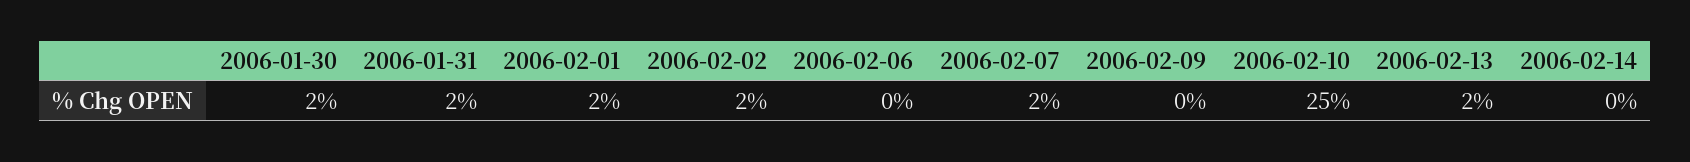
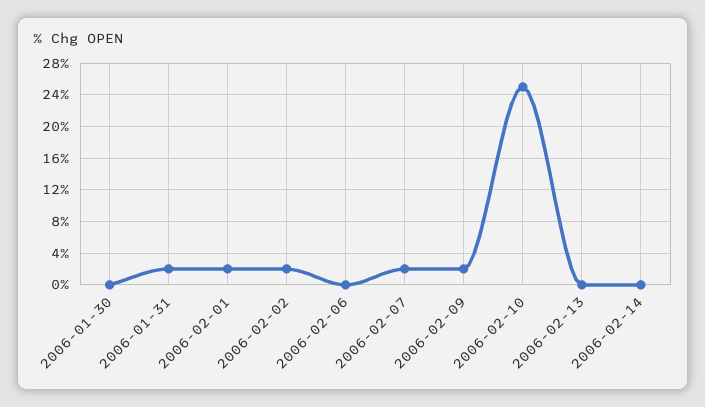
2006-01-30: 2 -> 0
2006-02-09: 0 -> 2
2006-02-13: 2 -> 0

